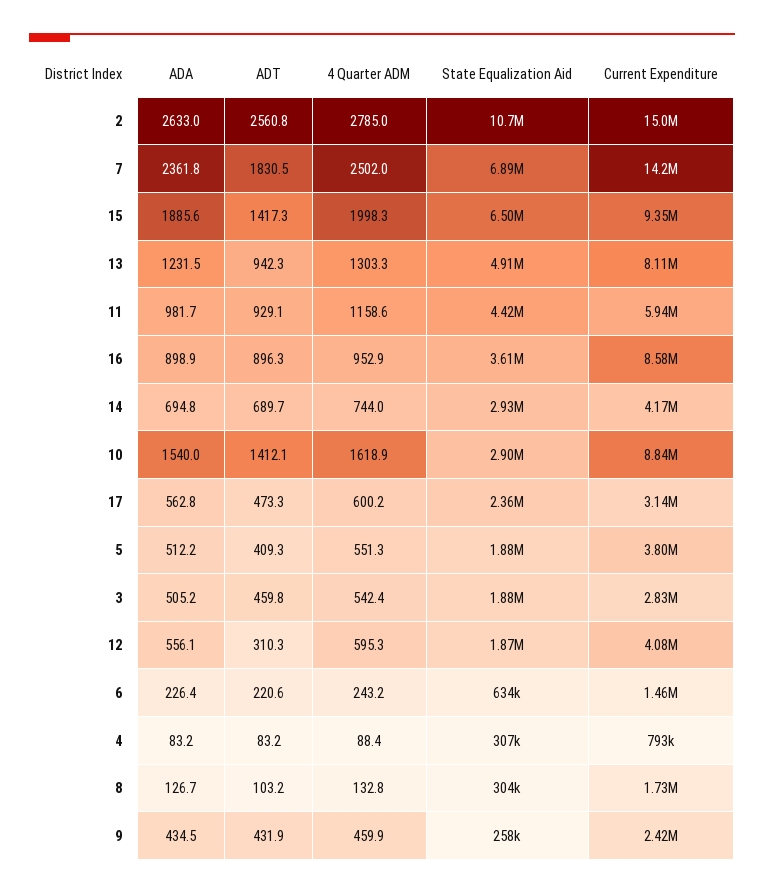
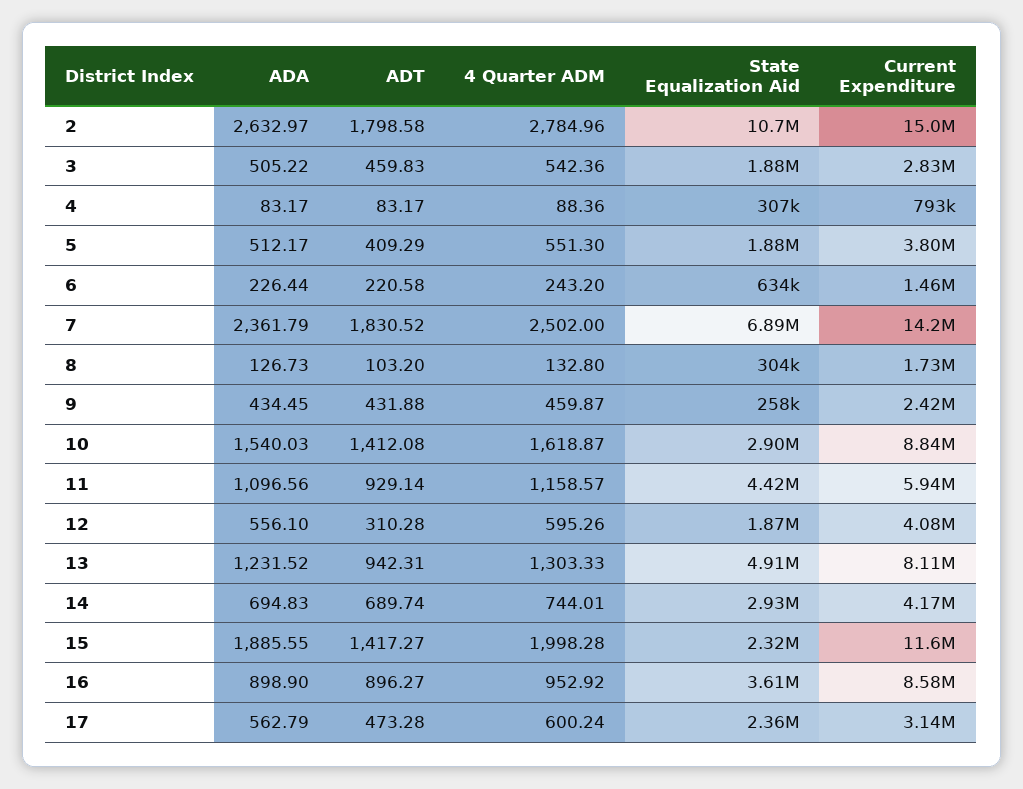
ADT, 2: 2560.8 -> 1798.58
State Equalization Aid, 15: 6500000 -> 2320000
Current Expenditure, 15: 9350000 -> 11600000
ADA, 11: 981.7 -> 1096.56

